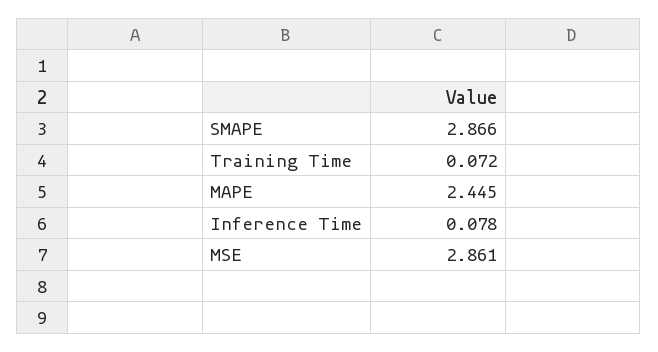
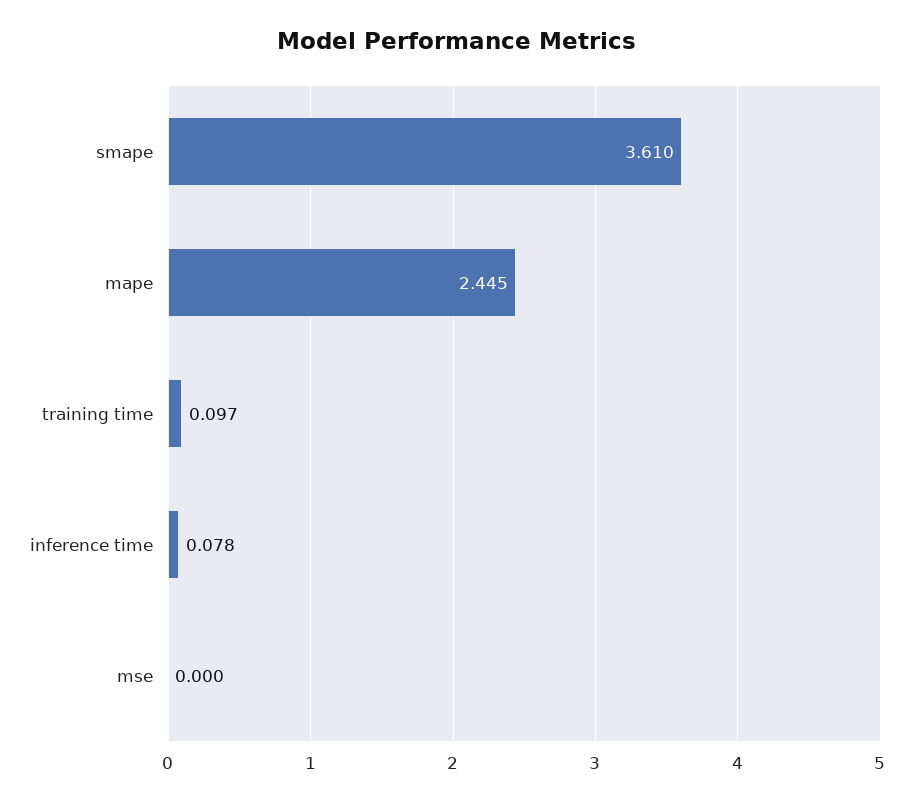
SMAPE: 2.866 -> 3.61
Training Time: 0.072 -> 0.097
MSE: 2.861 -> 0

